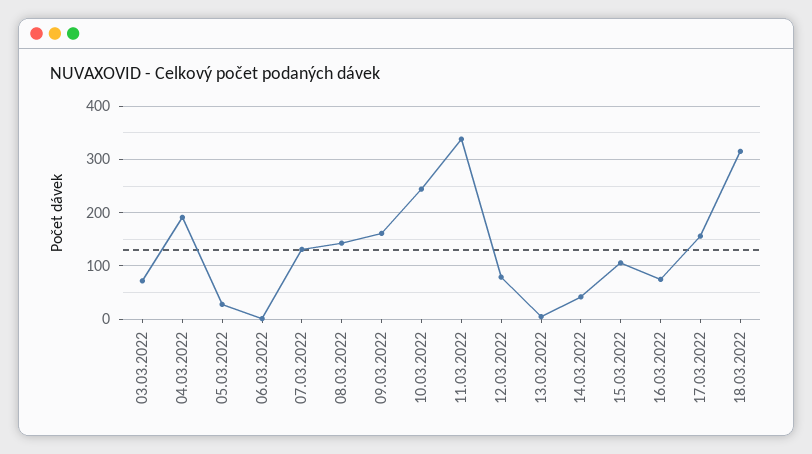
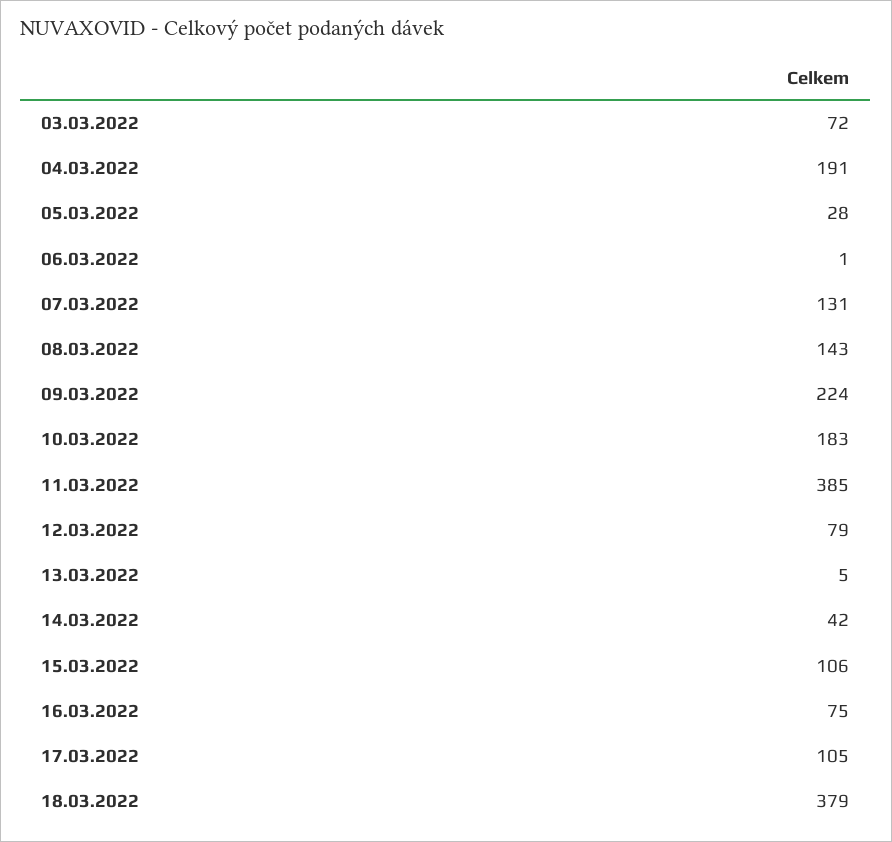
09.03.2022: 160 -> 224
10.03.2022: 240 -> 183
11.03.2022: 340 -> 385
17.03.2022: 160 -> 105
18.03.2022: 320 -> 379

